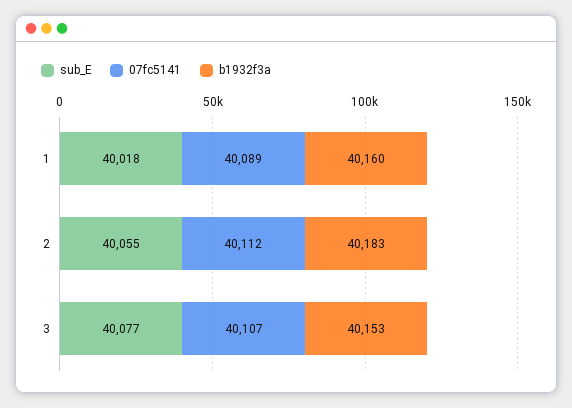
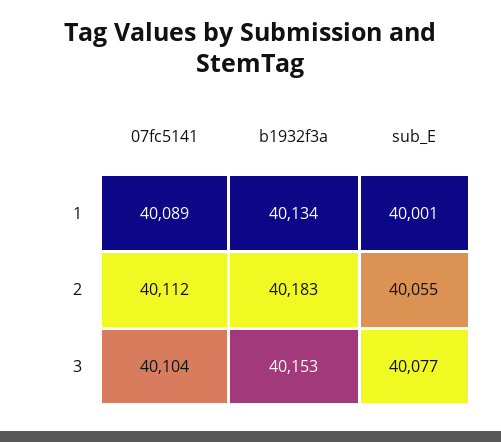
sub_E, 1: 40018 -> 40001
b1932f3a, 1: 40160 -> 40134
07fc5141, 3: 40107 -> 40104

